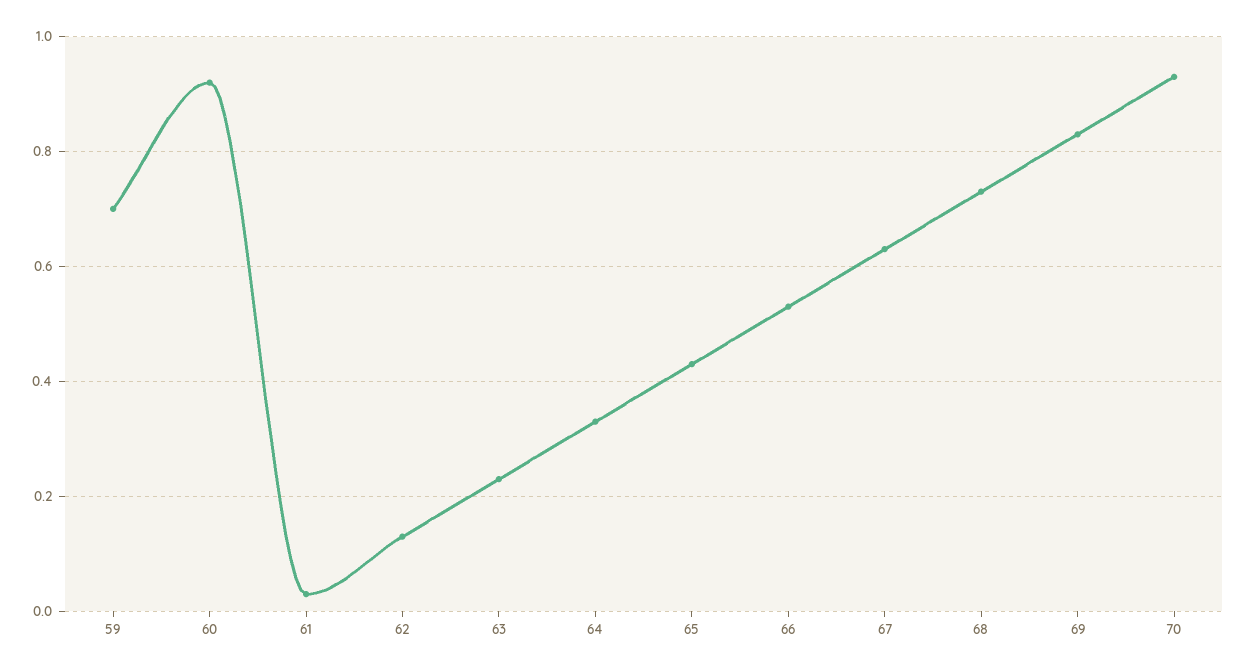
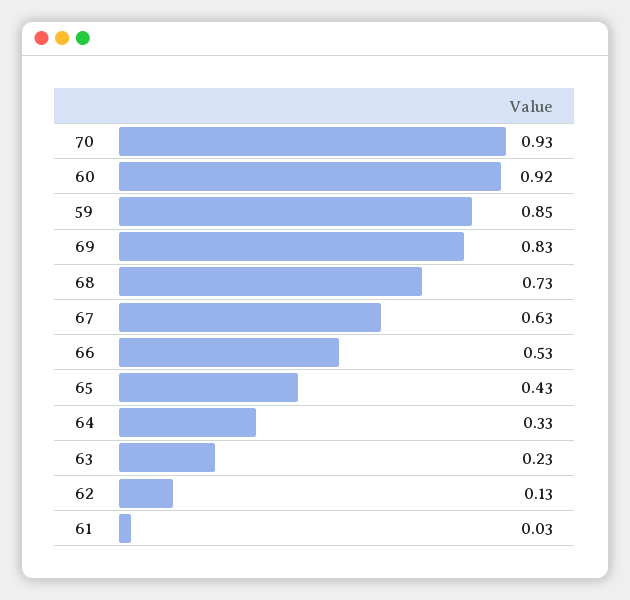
59: 0.7 -> 0.85

